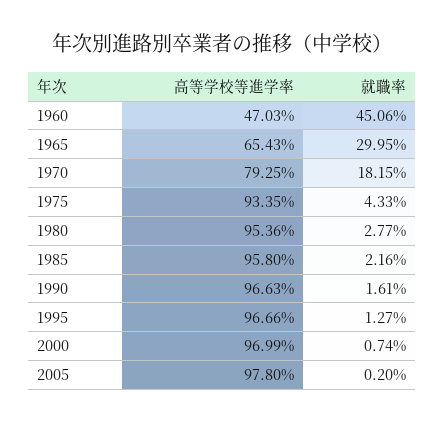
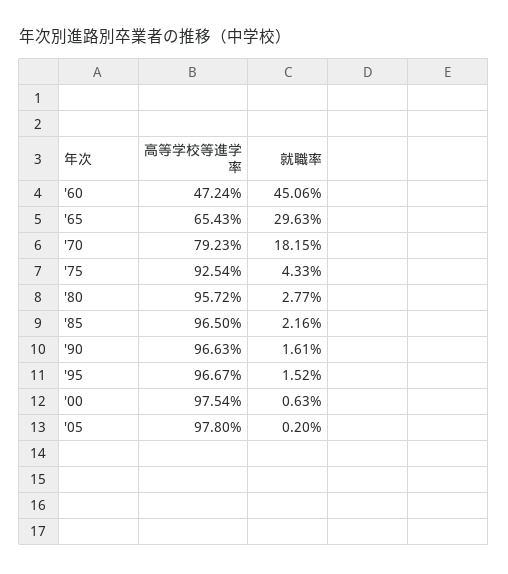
高等学校等進学率, 1960: 47.03 -> 47.24
就職率, 1965: 29.95 -> 29.63
高等学校等進学率, 1970: 79.25 -> 79.23
高等学校等進学率, 1975: 93.35 -> 92.54
高等学校等進学率, 1980: 95.36 -> 95.72
高等学校等進学率, 1985: 95.8 -> 96.5
高等学校等進学率, 1995: 96.66 -> 96.67
就職率, 1995: 1.27 -> 1.52
高等学校等進学率, 2000: 96.99 -> 97.54
就職率, 2000: 0.74 -> 0.63

